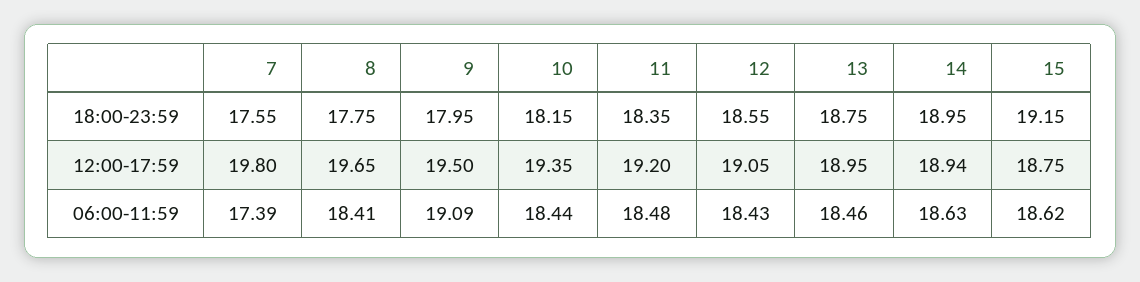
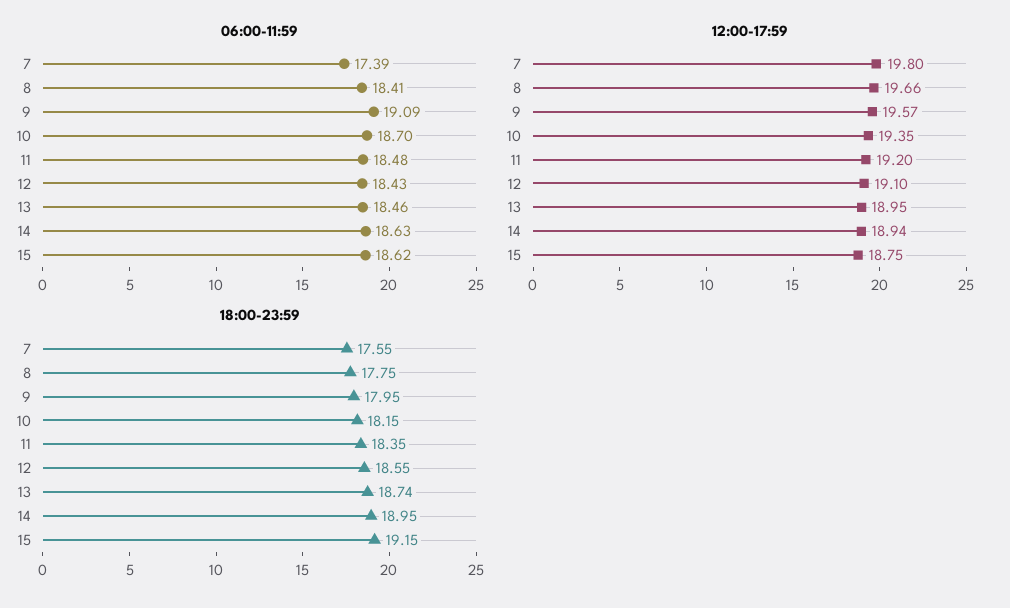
18:00-23:59, 13: 18.75 -> 18.74
12:00-17:59, 8: 19.65 -> 19.66
12:00-17:59, 9: 19.5 -> 19.57
12:00-17:59, 12: 19.05 -> 19.1
06:00-11:59, 10: 18.44 -> 18.7

